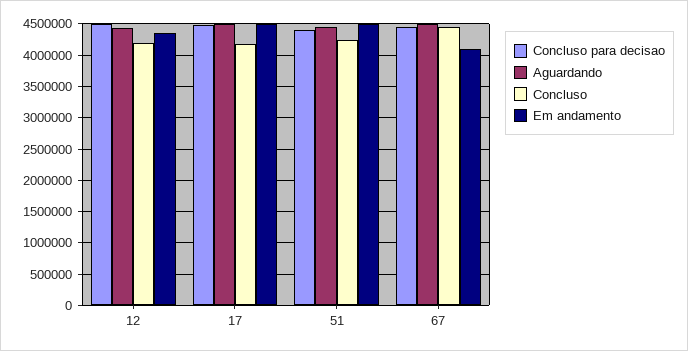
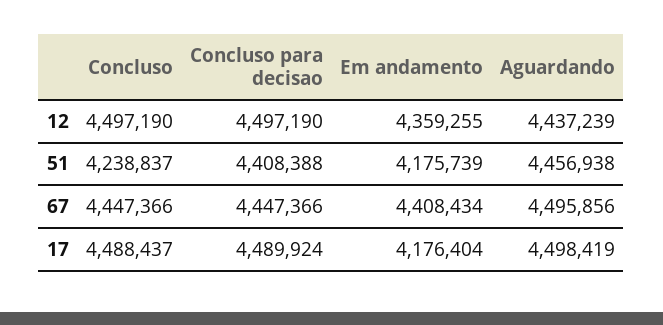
Concluso, 12: 4200000 -> 4497190
Concluso, 17: 4200000 -> 4488437
Em andamento, 17: 4500000 -> 4176404
Em andamento, 51: 4500000 -> 4175739
Em andamento, 67: 4100000 -> 4408434

